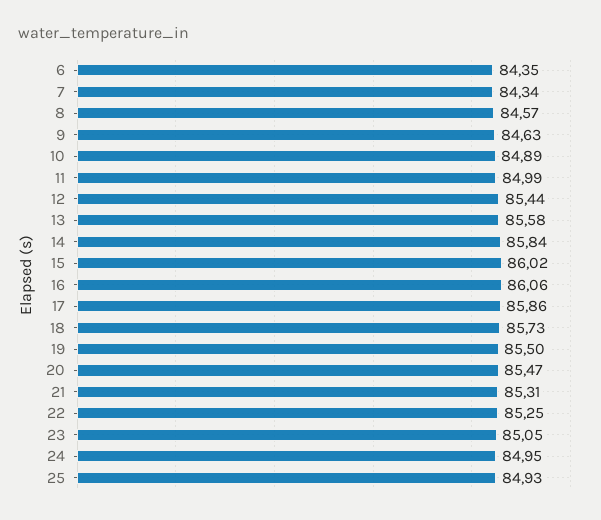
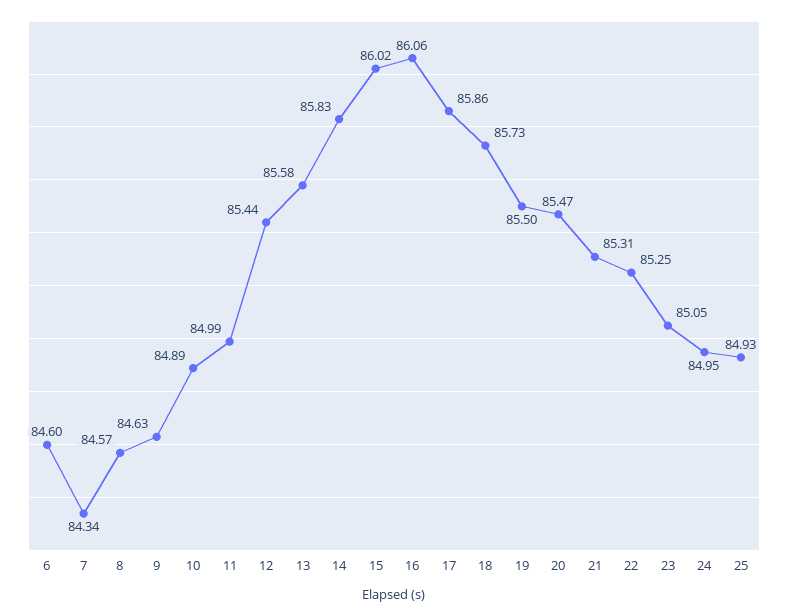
6: 84.35 -> 84.6
14: 85.84 -> 85.83

